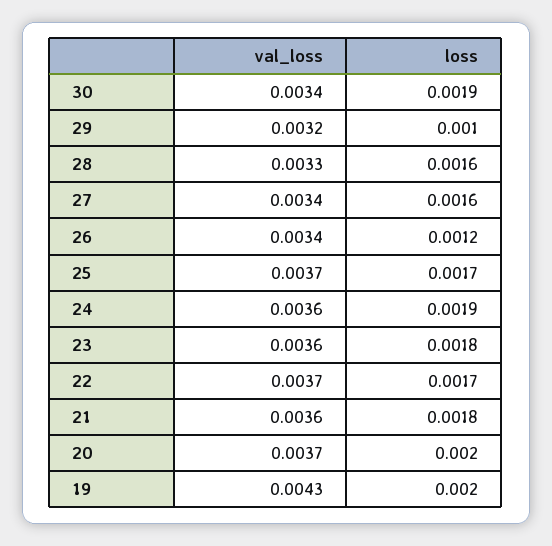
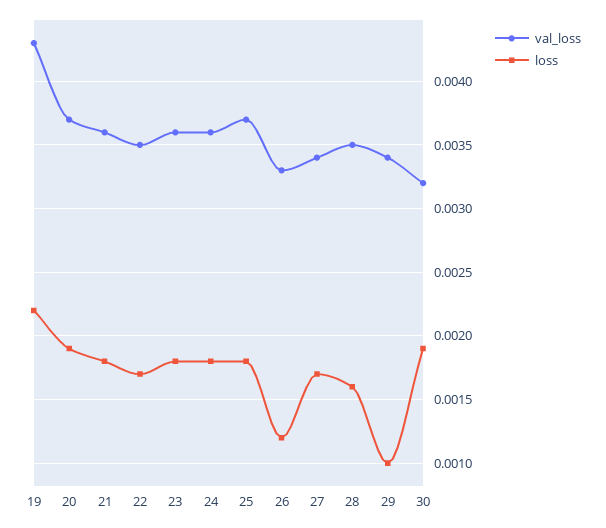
val_loss, 30: 0.0034 -> 0.0032
val_loss, 29: 0.0032 -> 0.0034
val_loss, 28: 0.0033 -> 0.0035
loss, 27: 0.0016 -> 0.0017
val_loss, 26: 0.0034 -> 0.0033
loss, 25: 0.0017 -> 0.0018
loss, 24: 0.0019 -> 0.0018
val_loss, 22: 0.0037 -> 0.0035
loss, 20: 0.002 -> 0.0019
loss, 19: 0.002 -> 0.0022

